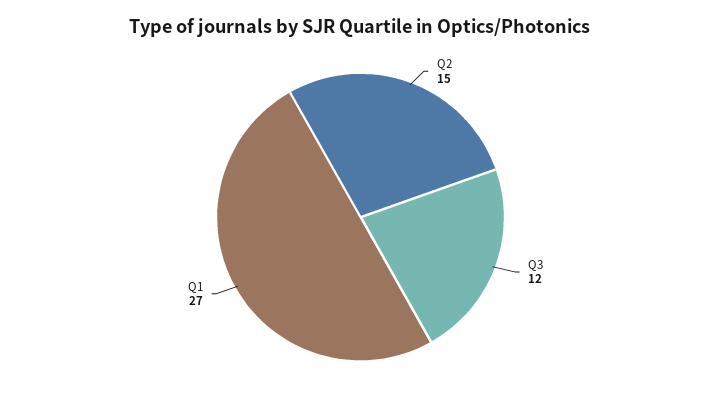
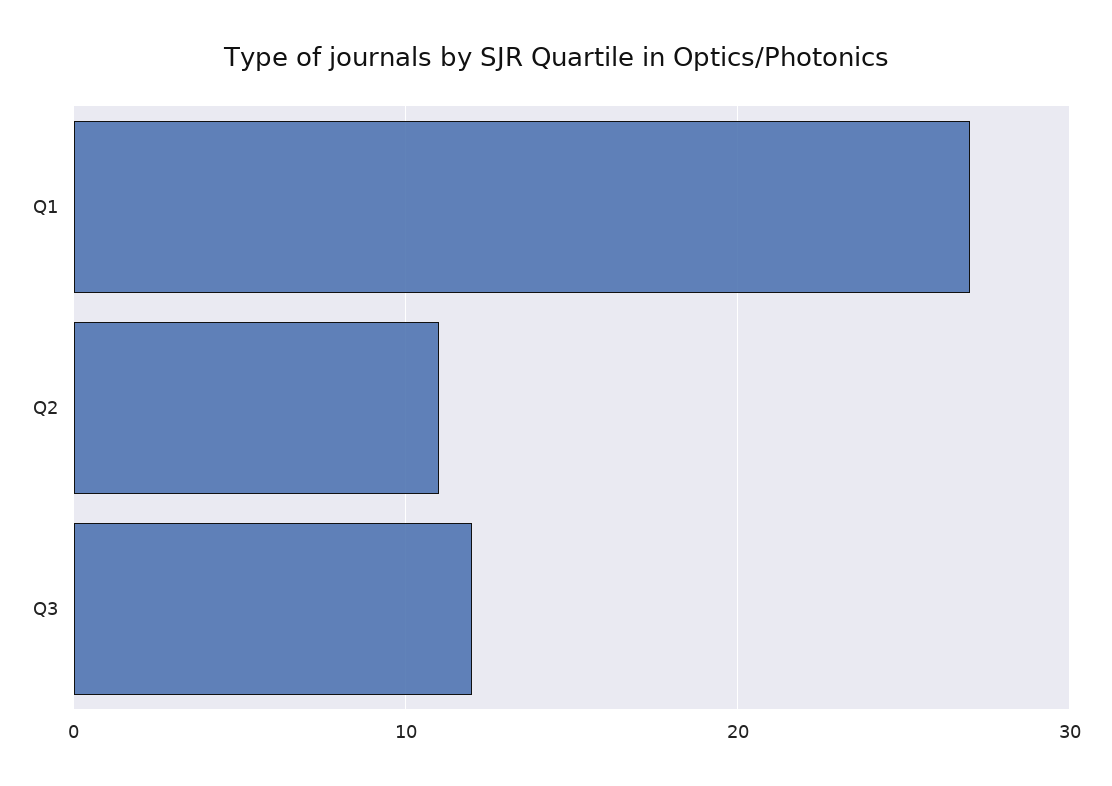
Q2: 15 -> 11

